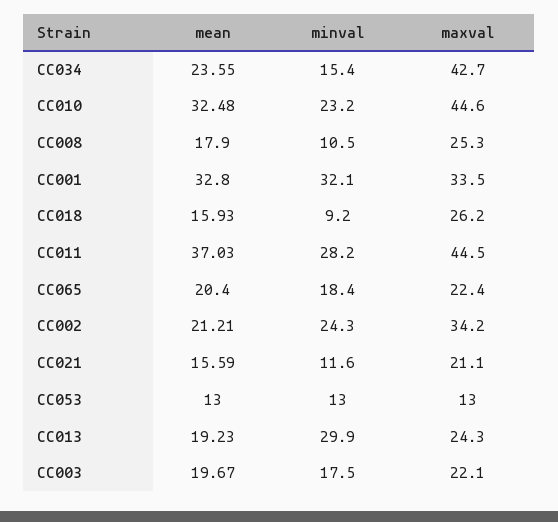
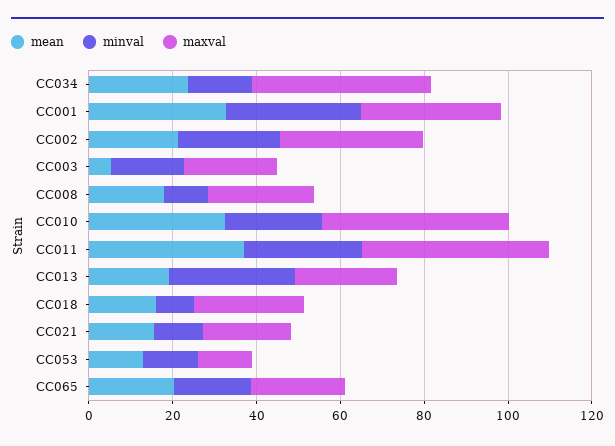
mean, CC003: 19.67 -> 5

